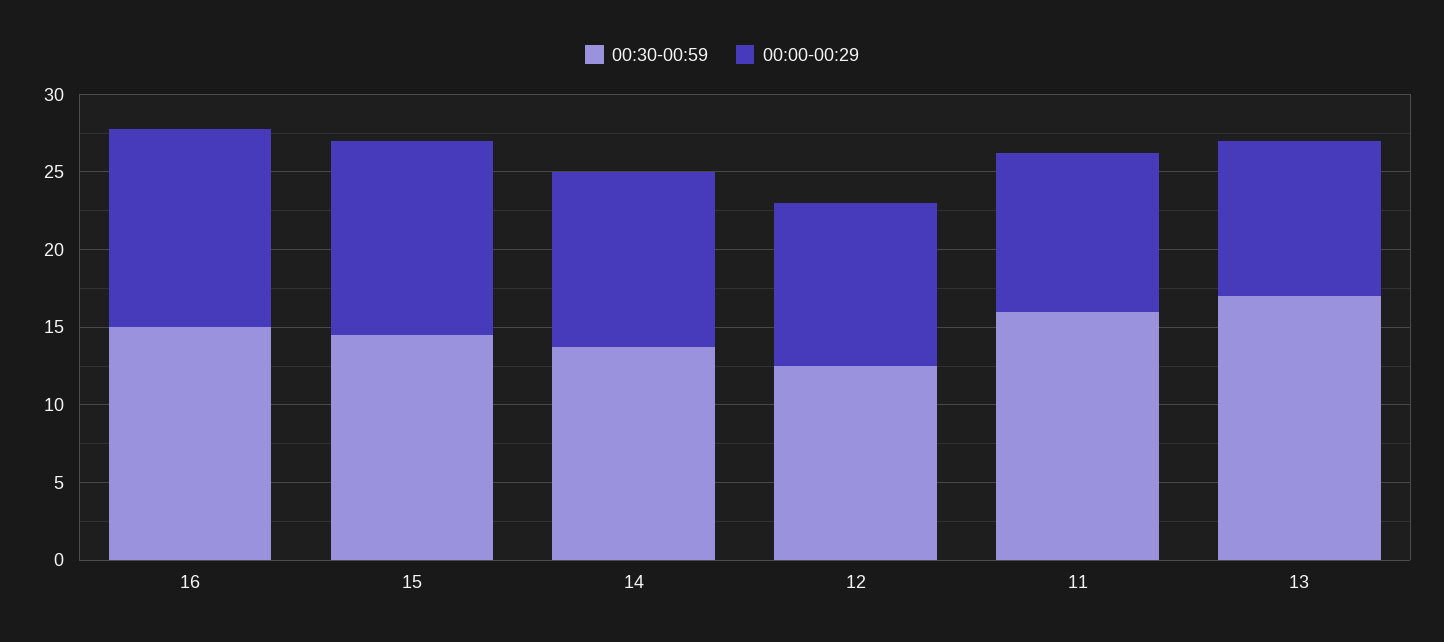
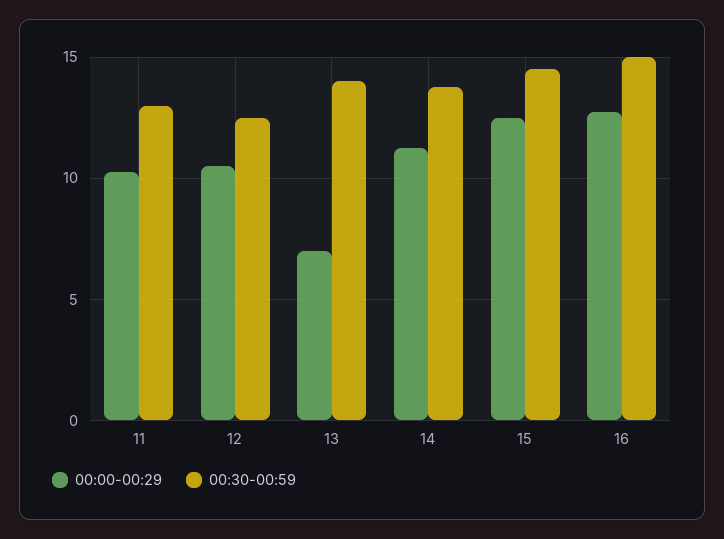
00:30-00:59, 11: 16 -> 13
00:30-00:59, 13: 17 -> 14
00:00-00:29, 13: 10 -> 7

